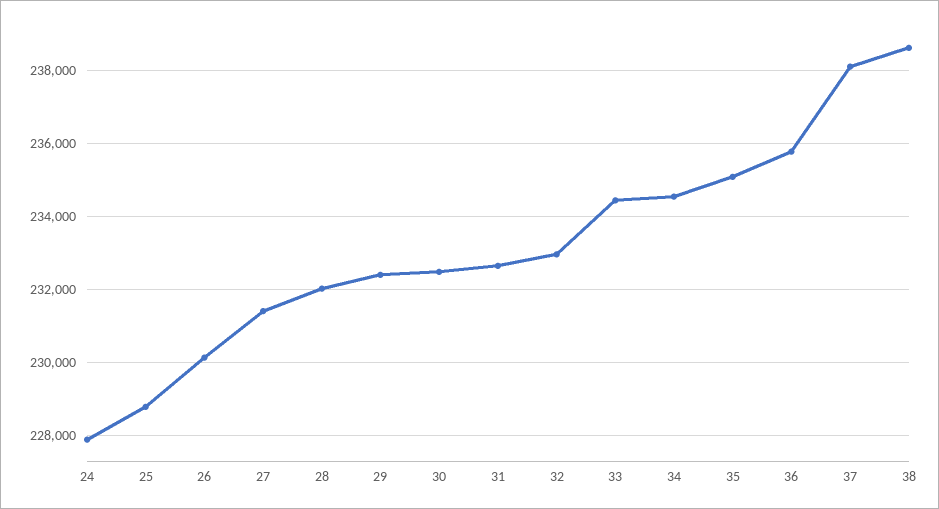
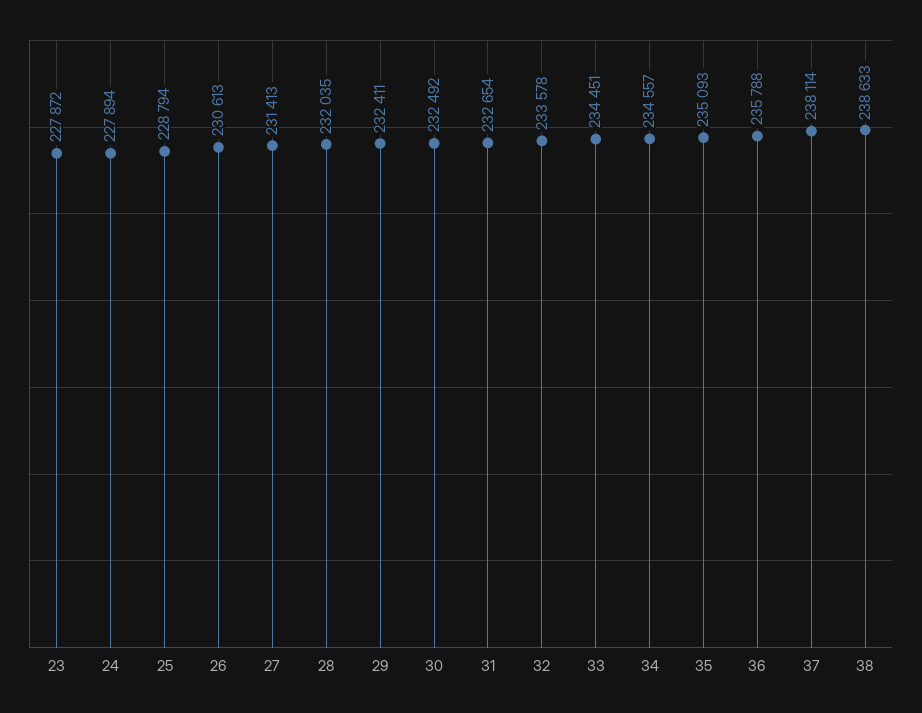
26: 230200 -> 230613
32: 233000 -> 233578
23: none -> 227872

